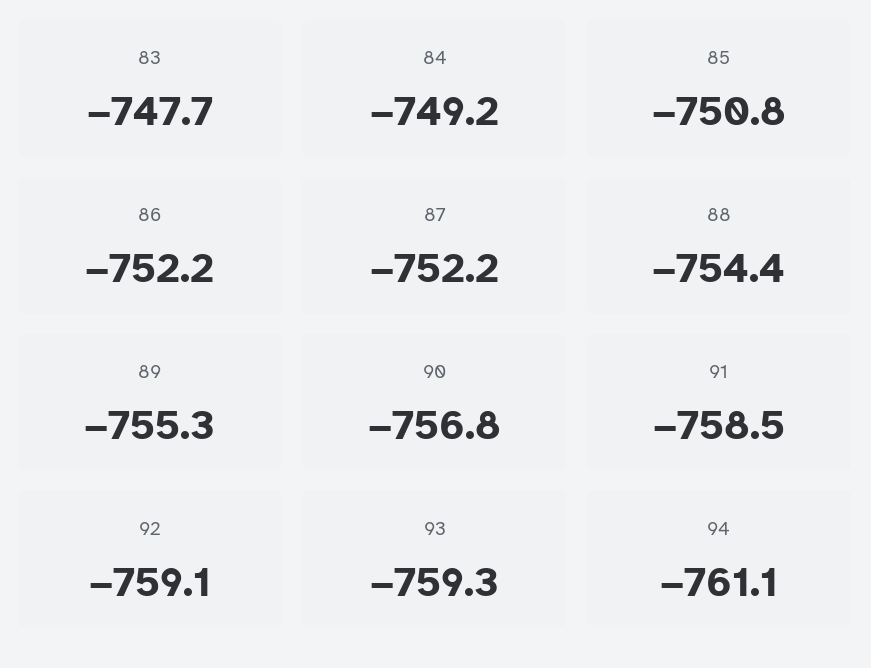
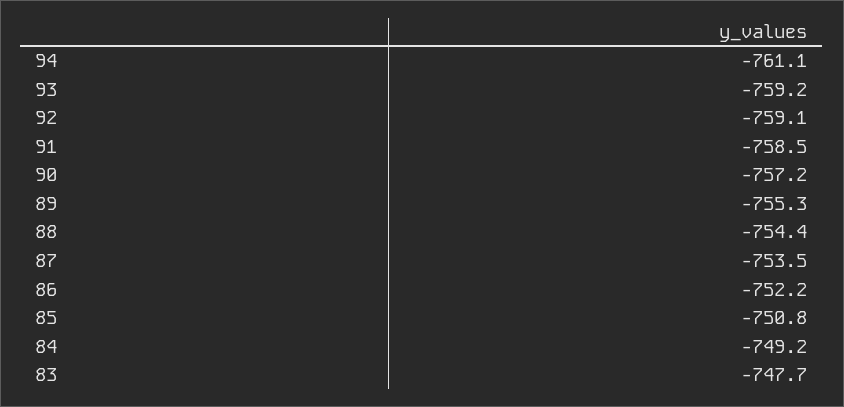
87: -752.2 -> -753.5
90: -756.8 -> -757.2
93: -759.3 -> -759.2

